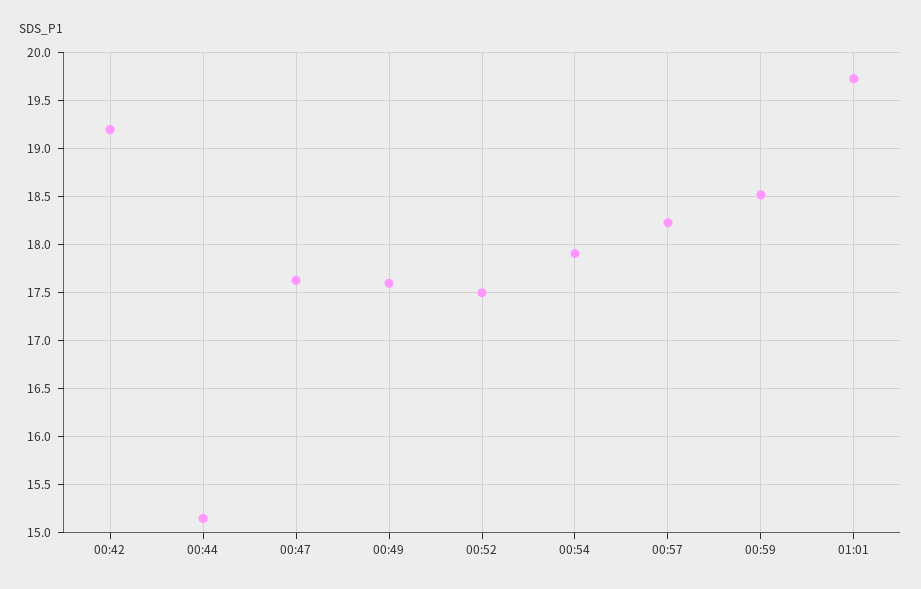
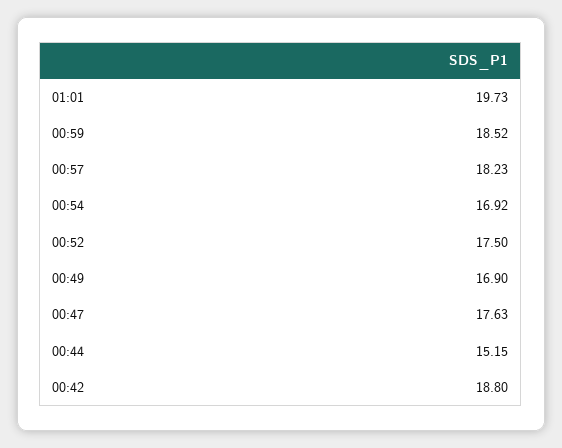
00:42: 19.2 -> 18.8
00:49: 17.6 -> 16.9
00:54: 17.9 -> 16.92

